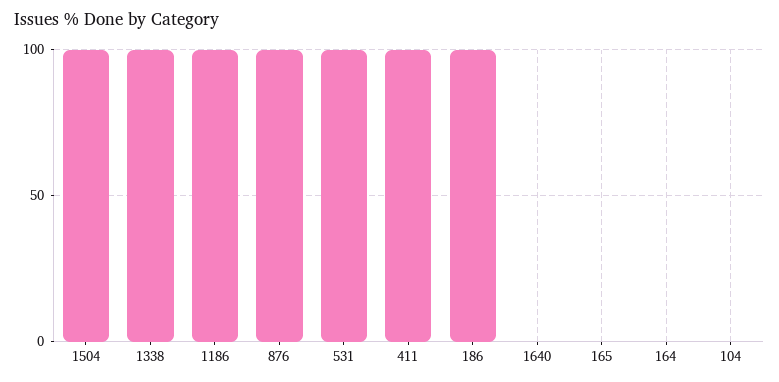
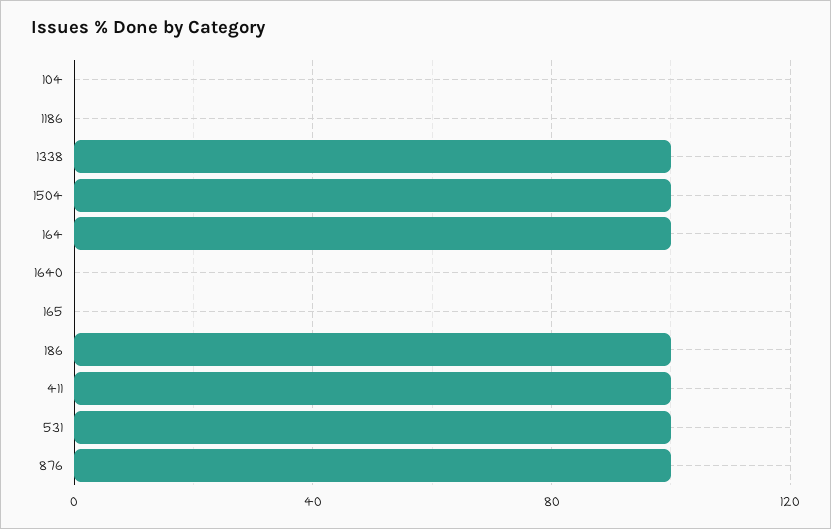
1186: 100 -> 0
164: 0 -> 100

